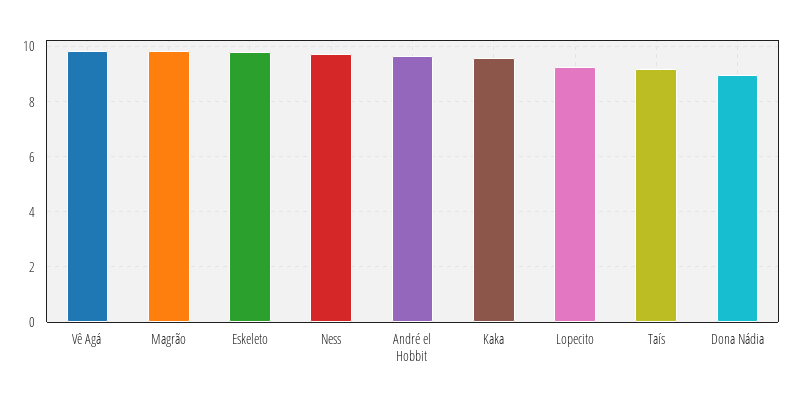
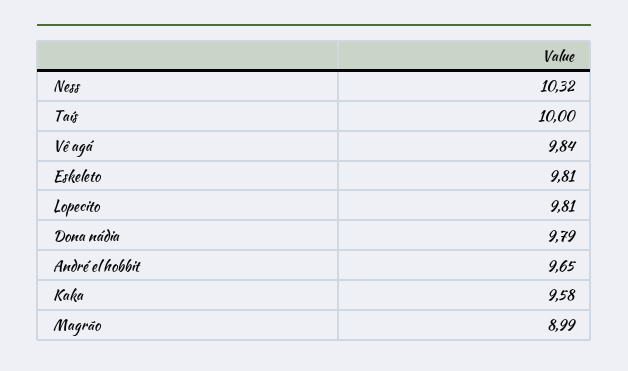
Magrão: 9.75 -> 8.99
Ness: 9.75 -> 10.32
Lopecito: 9.25 -> 9.81
Taís: 9.25 -> 10
Dona Nádia: 9 -> 9.79

